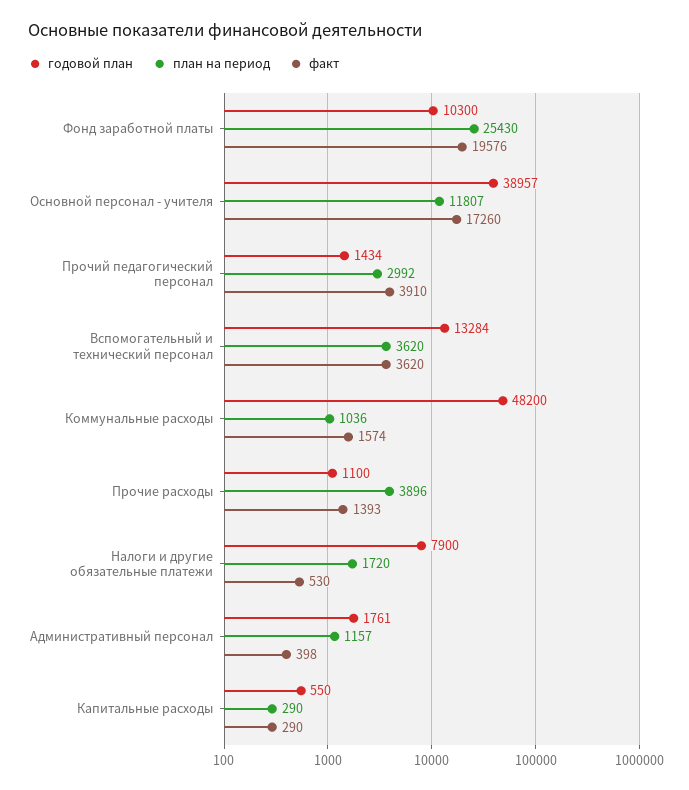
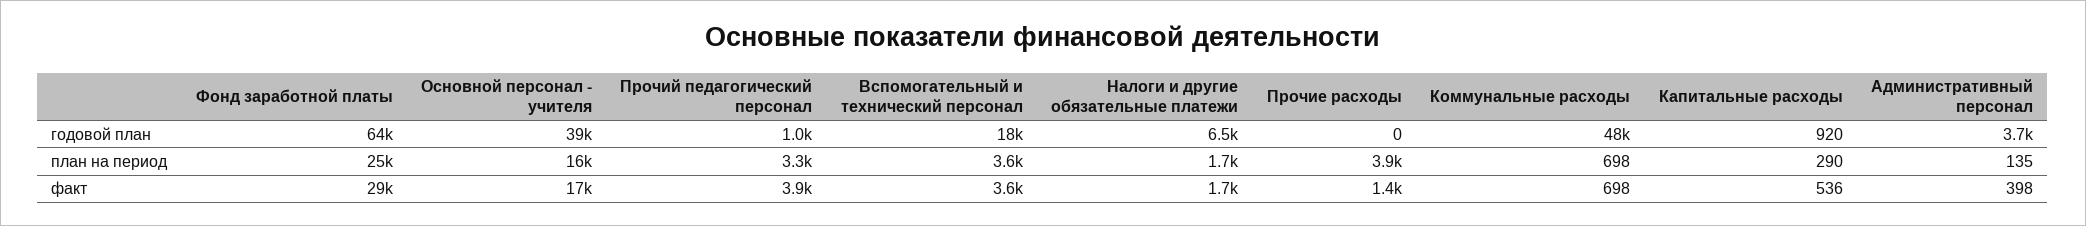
годовой план, Фонд заработной платы: 10300 -> 64000
факт, Фонд заработной платы: 19576 -> 29000
план на период, Основной персонал - учителя: 11807 -> 16000
годовой план, Прочий педагогический персонал: 1434 -> 1000
план на период, Прочий педагогический персонал: 2992 -> 3300
годовой план, Вспомогательный и технический персонал: 13284 -> 18000
план на период, Коммунальные расходы: 1036 -> 698
факт, Коммунальные расходы: 1574 -> 698
годовой план, Прочие расходы: 1100 -> 0
годовой план, Налоги и другие обязательные платежи: 7900 -> 6500
факт, Налоги и другие обязательные платежи: 530 -> 1700
годовой план, Административный персонал: 1761 -> 3700
план на период, Административный персонал: 1157 -> 135
годовой план, Капитальные расходы: 550 -> 920
факт, Капитальные расходы: 290 -> 536

